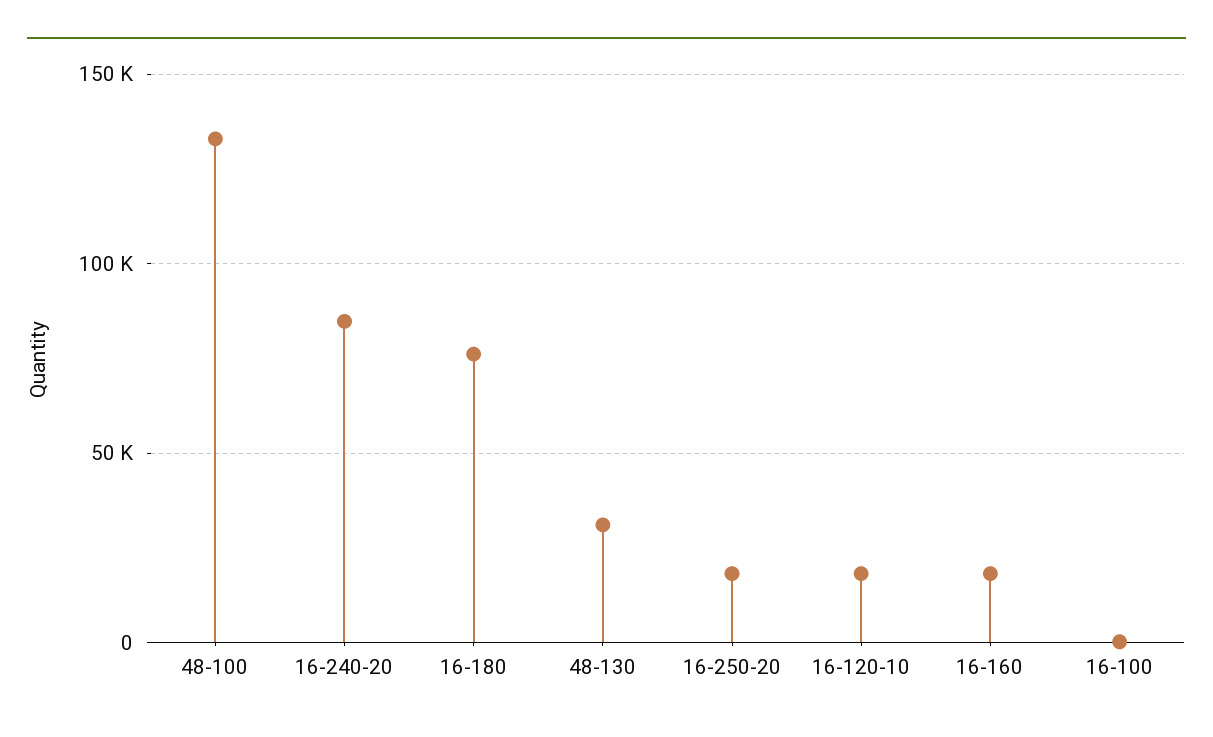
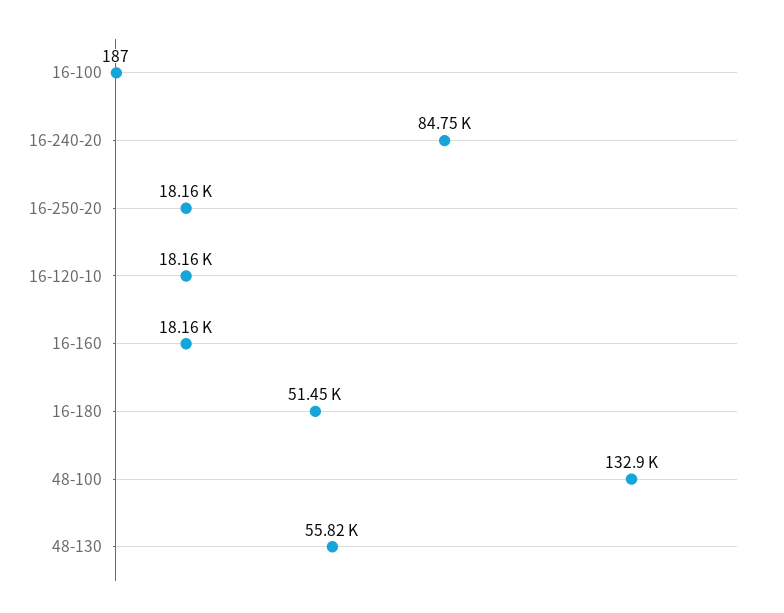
16-180: 75000 -> 51450
48-130: 30000 -> 55820

